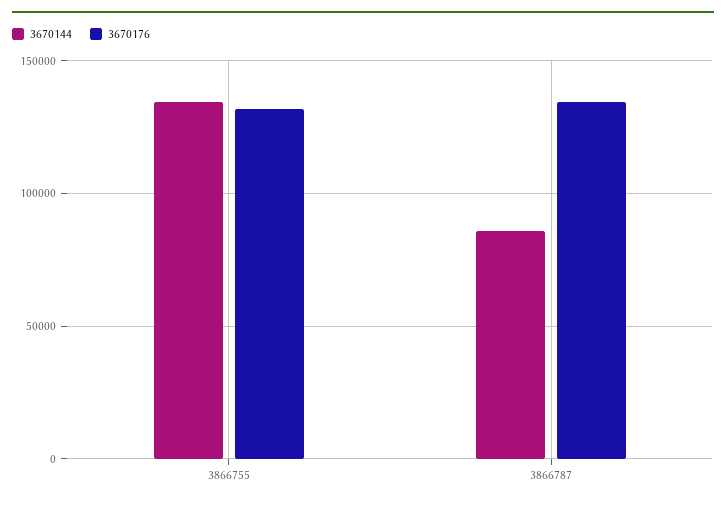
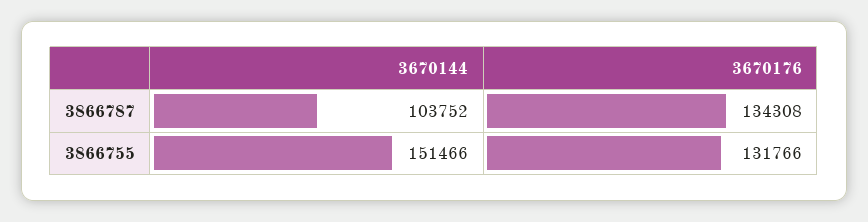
3670144, 3866755: 135000 -> 151466
3670144, 3866787: 85000 -> 103752

